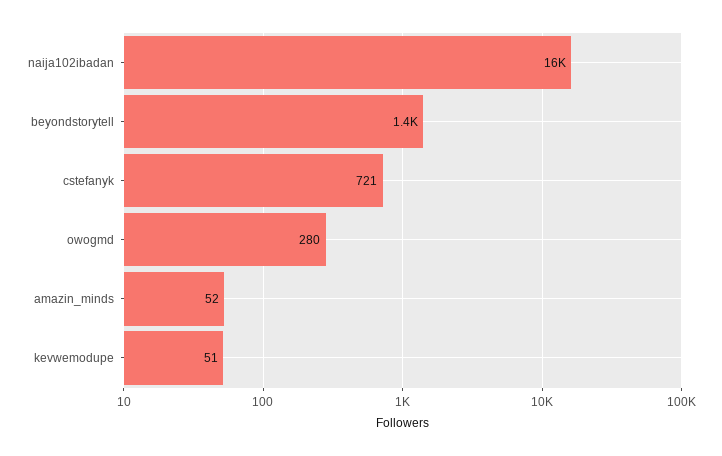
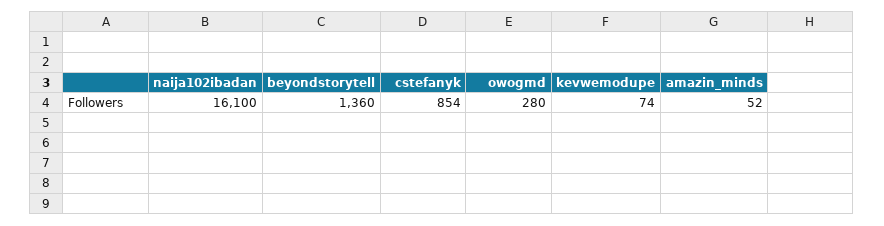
cstefanyk: 721 -> 854
kevwemodupe: 51 -> 74

